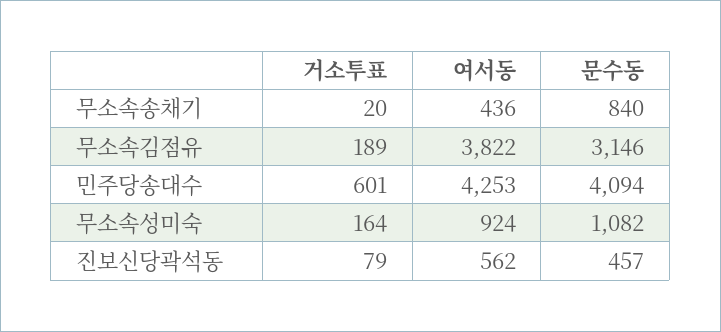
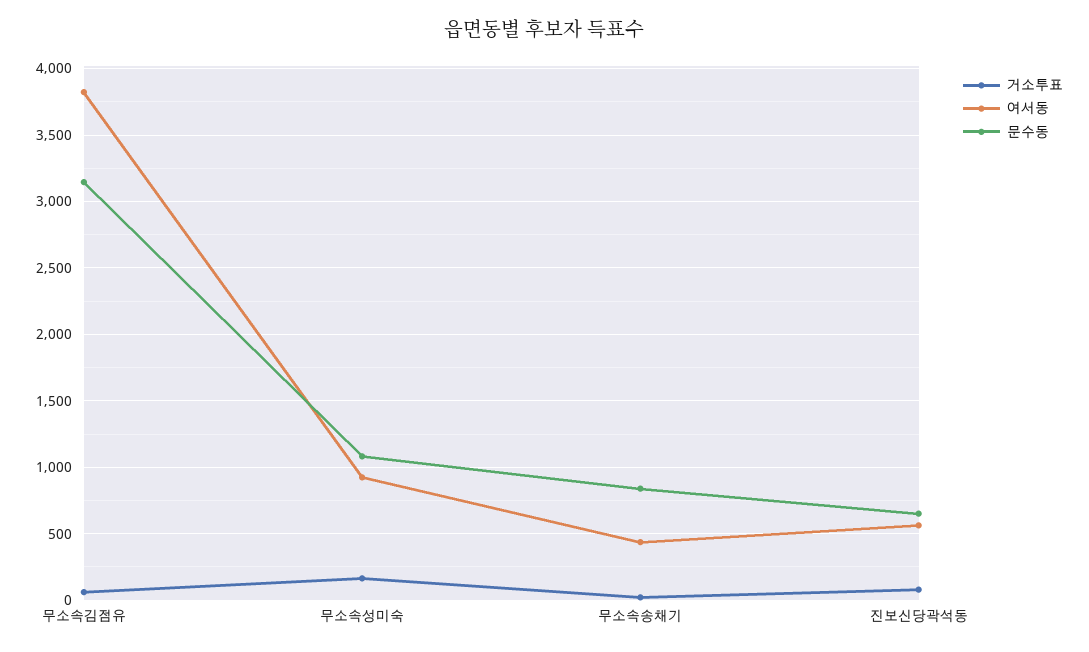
거소투표, 무소속김점유: 189 -> 50
거소투표, 민주당송대수: 601 -> none
여서동, 민주당송대수: 4253 -> none
문수동, 민주당송대수: 4094 -> none
문수동, 진보신당곽석동: 457 -> 650

